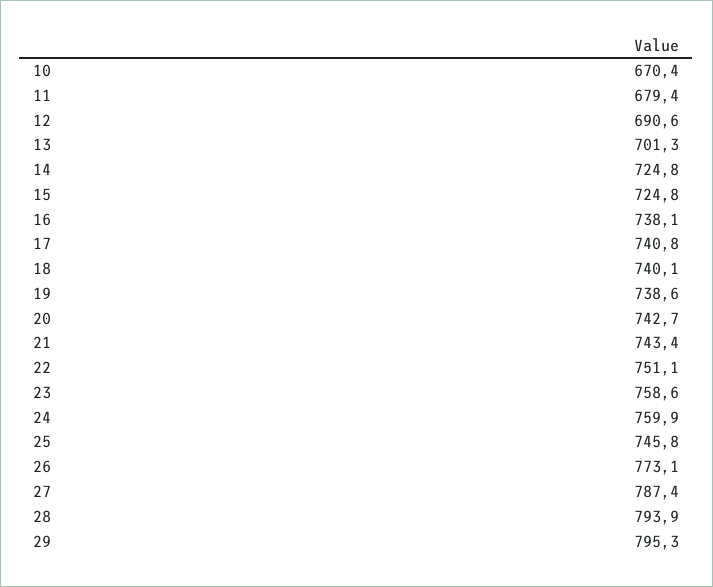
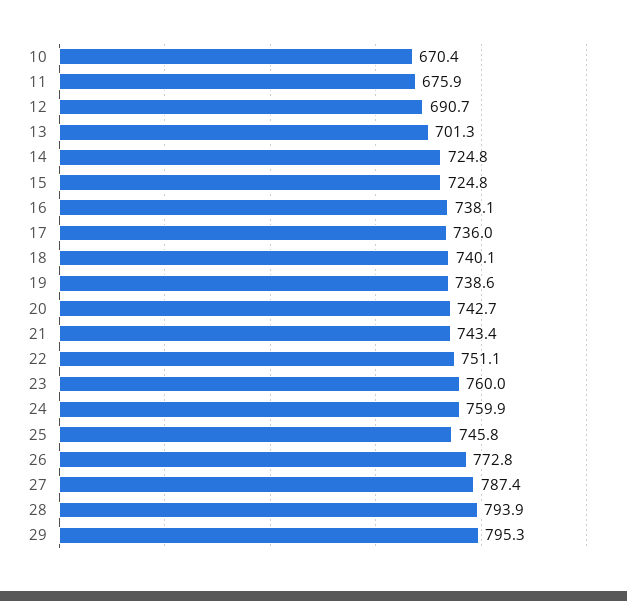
11: 679.4 -> 675.9
12: 690.6 -> 690.7
17: 740.8 -> 736
23: 758.6 -> 760
26: 773.1 -> 772.8

